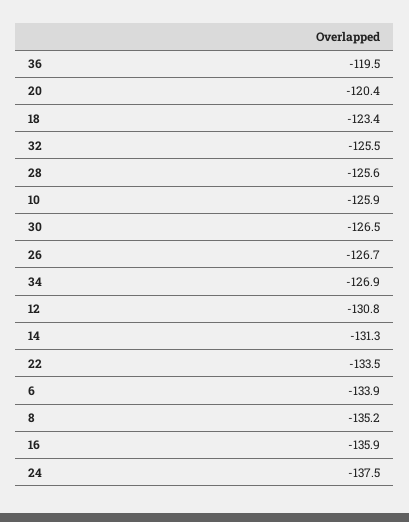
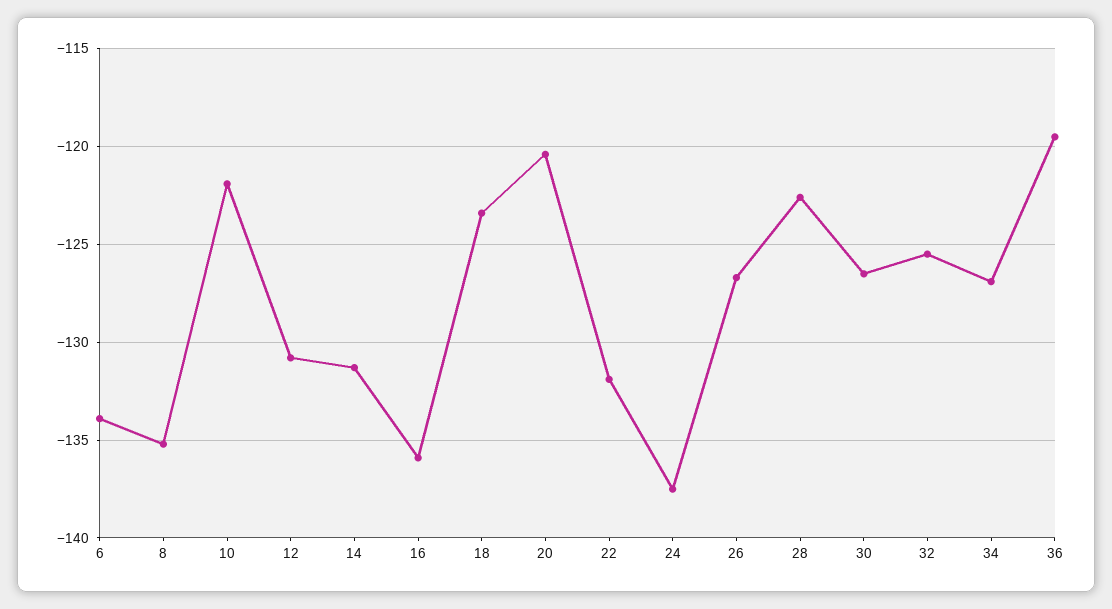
28: -125.6 -> -122.5
10: -125.9 -> -122
22: -133.5 -> -132

